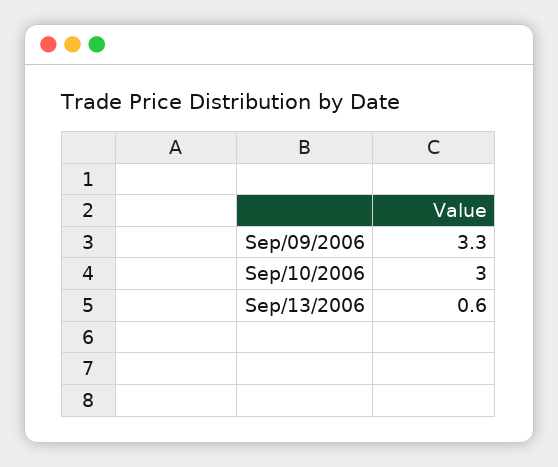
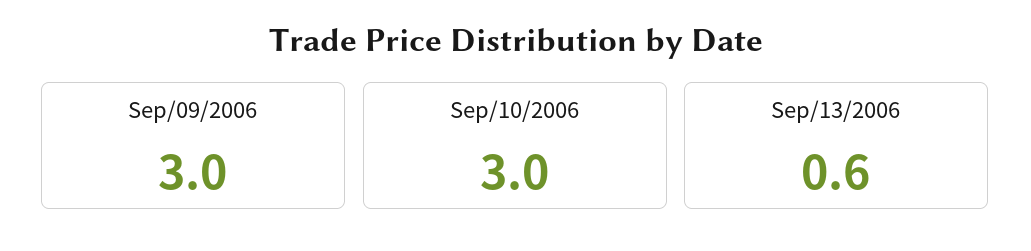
Sep/09/2006: 3.3 -> 3

